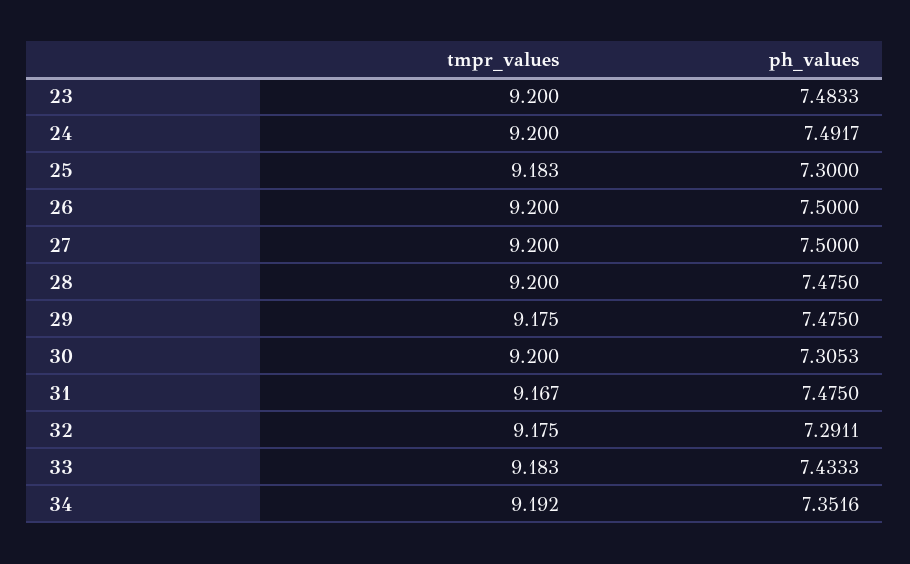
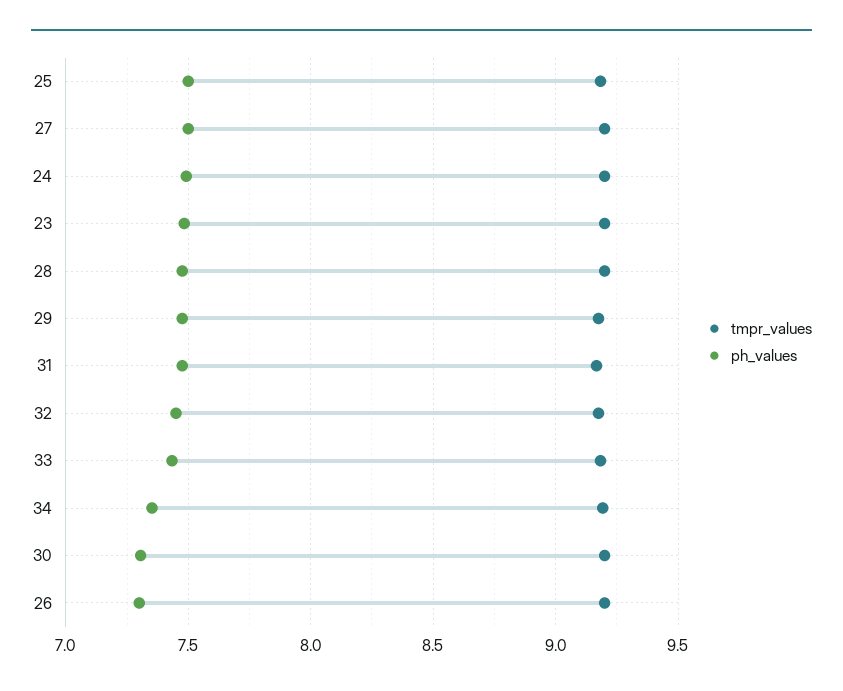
ph_values, 25: 7.3 -> 7.5
ph_values, 26: 7.5 -> 7.3
ph_values, 32: 7.2911 -> 7.45

